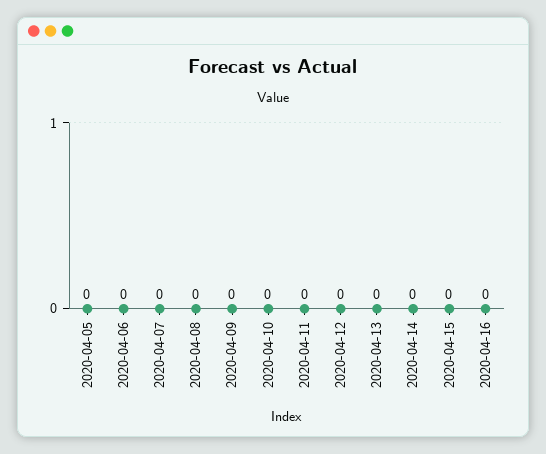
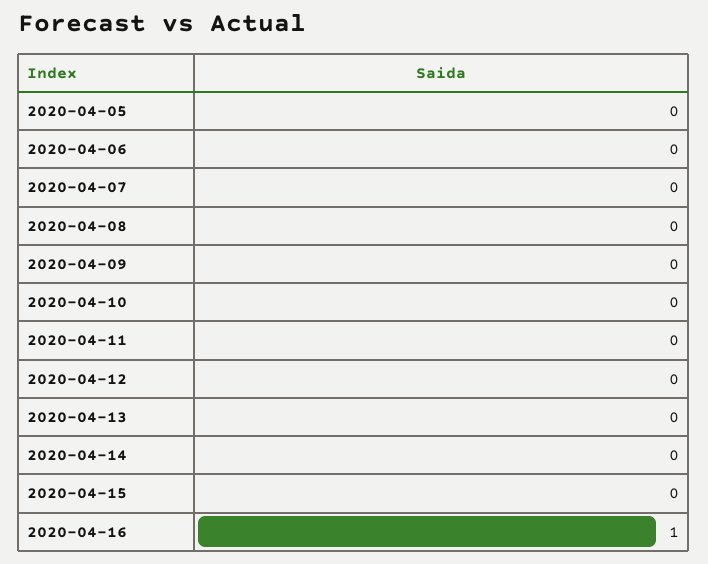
2020-04-16: 0 -> 1

